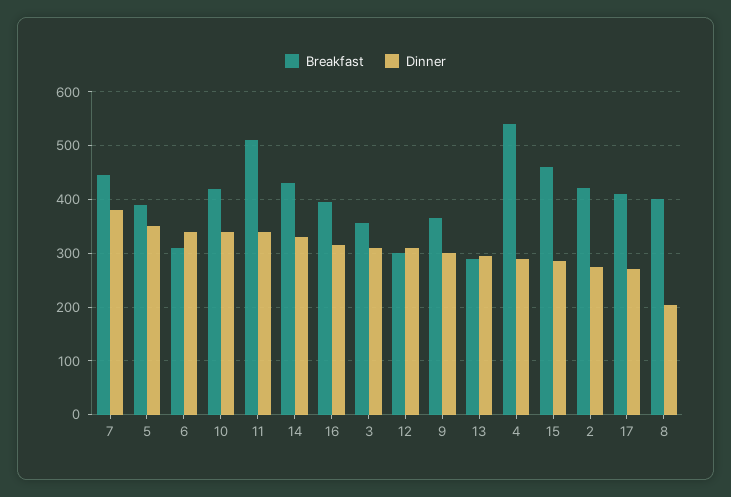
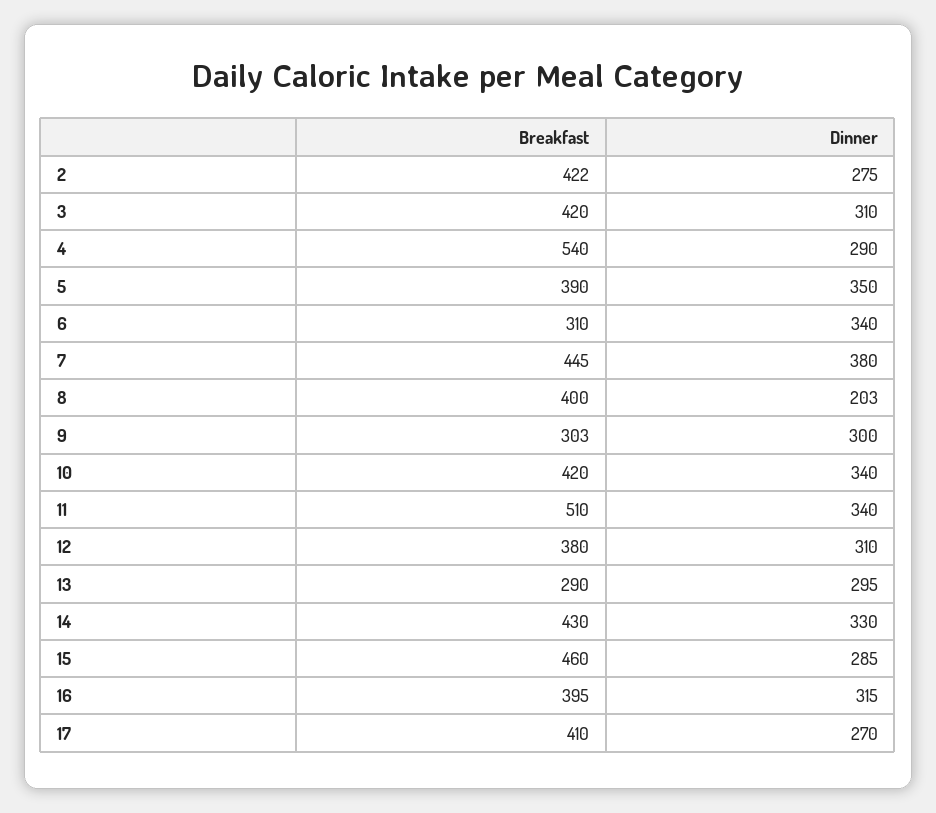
Breakfast, 3: 360 -> 420
Breakfast, 12: 300 -> 380
Breakfast, 9: 360 -> 303

